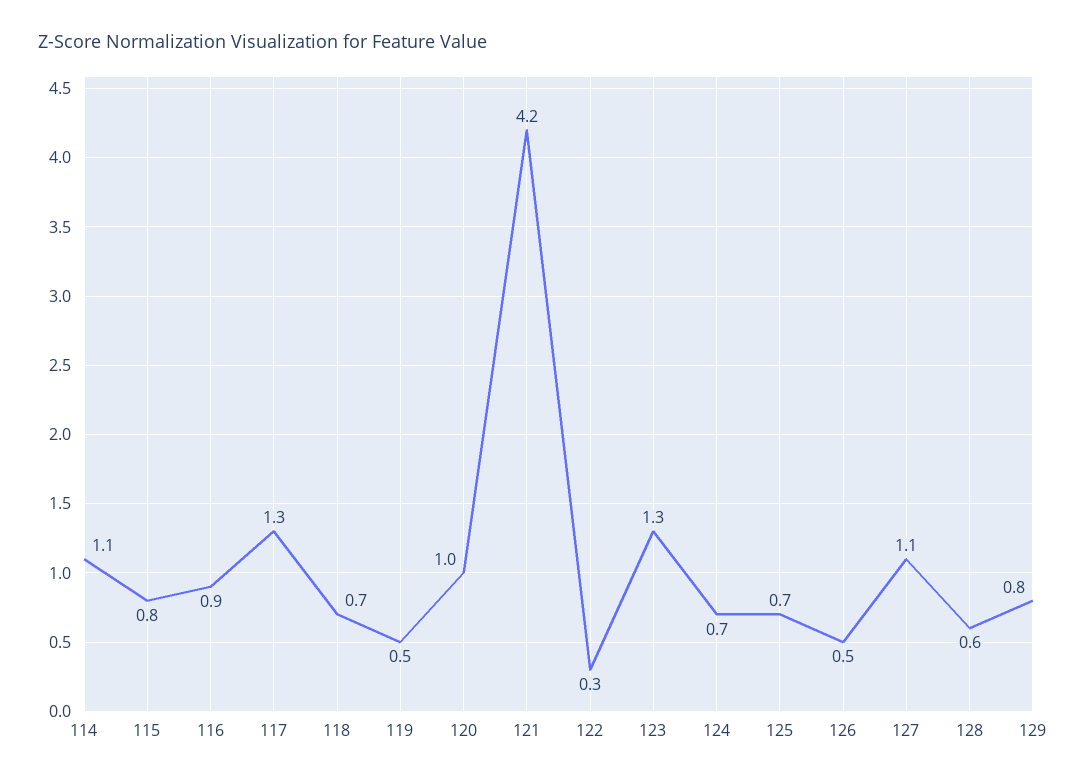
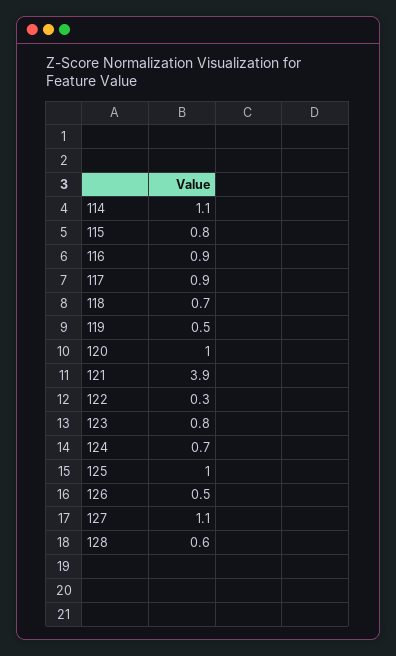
117: 1.3 -> 0.9
121: 4.2 -> 3.9
123: 1.3 -> 0.8
125: 0.7 -> 1
129: 0.8 -> none

